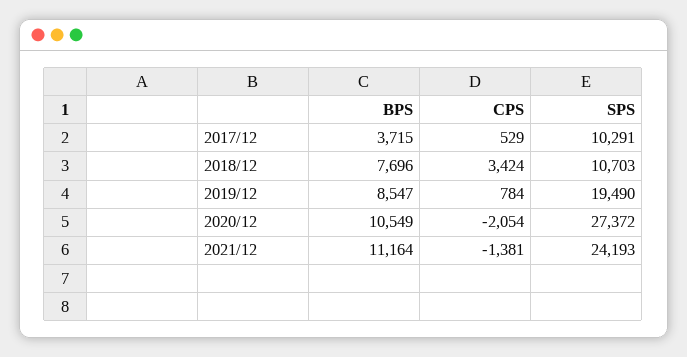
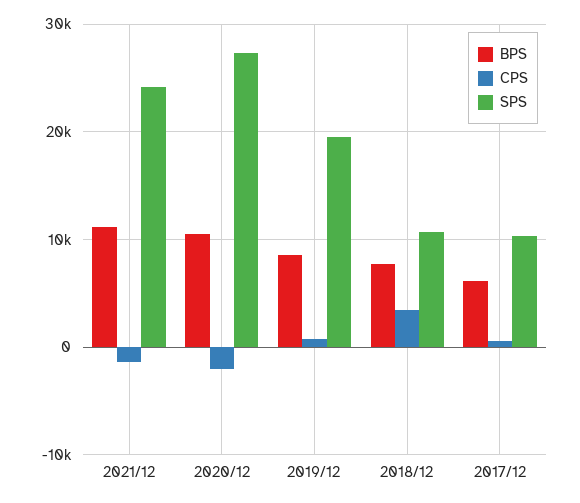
BPS, 2017/12: 3715 -> 6000

